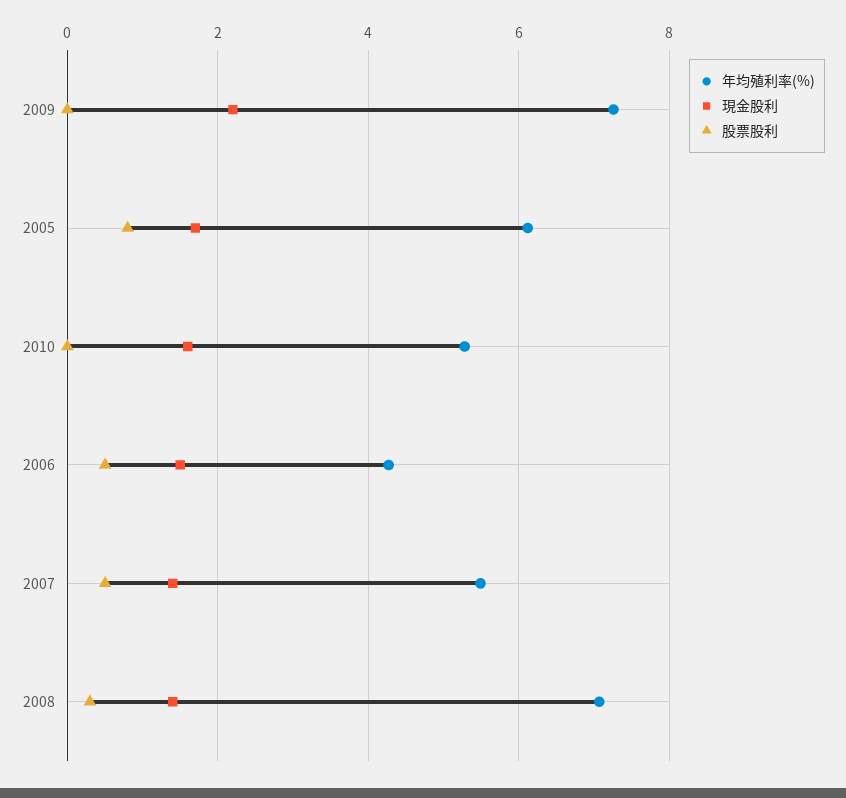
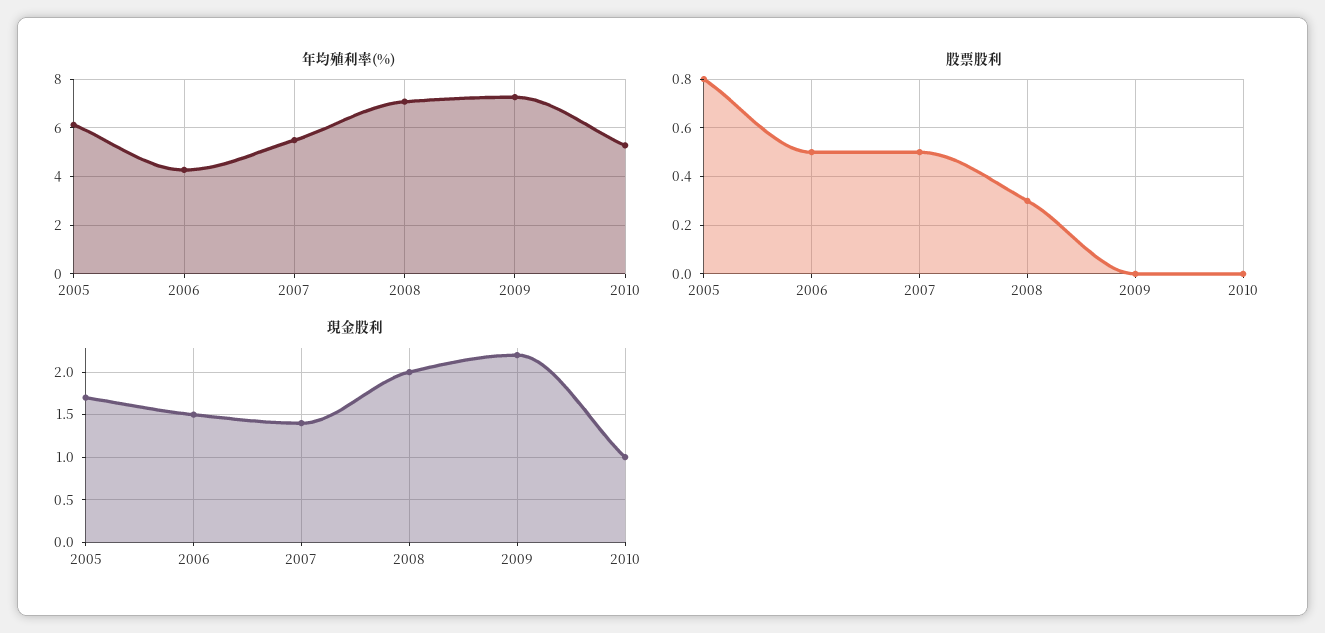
現金股利, 2010: 1.6 -> 1
現金股利, 2008: 1.4 -> 2

